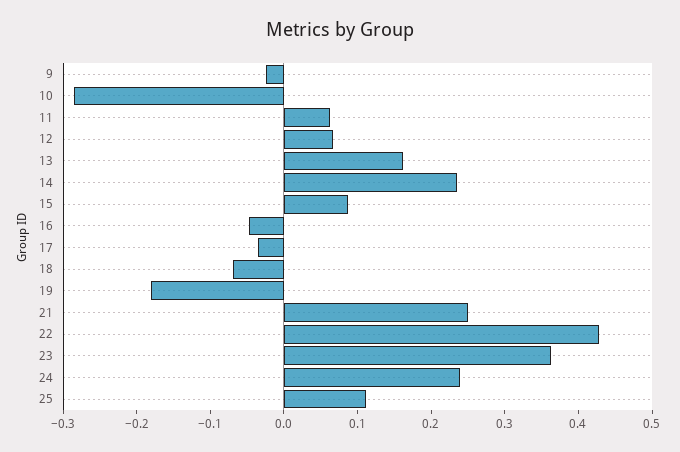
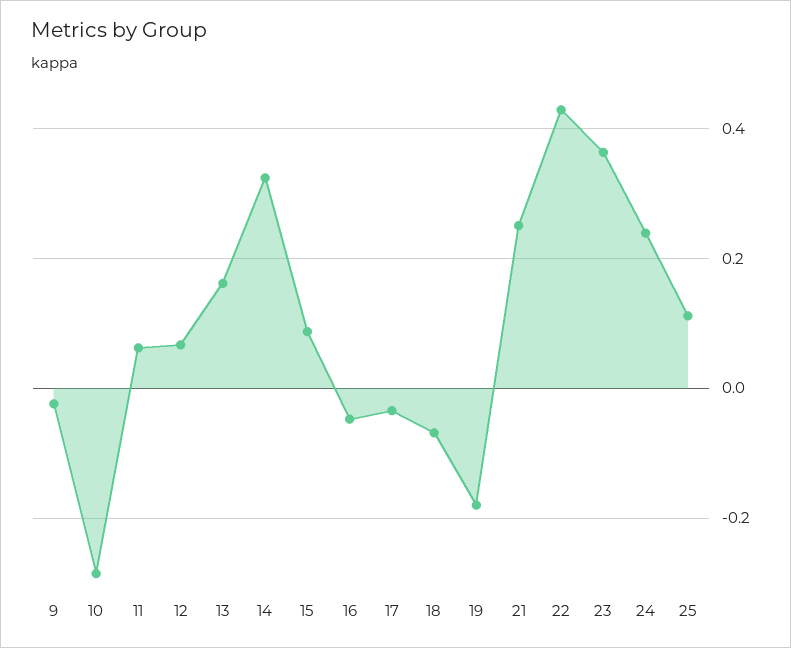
14: 0.24 -> 0.32

